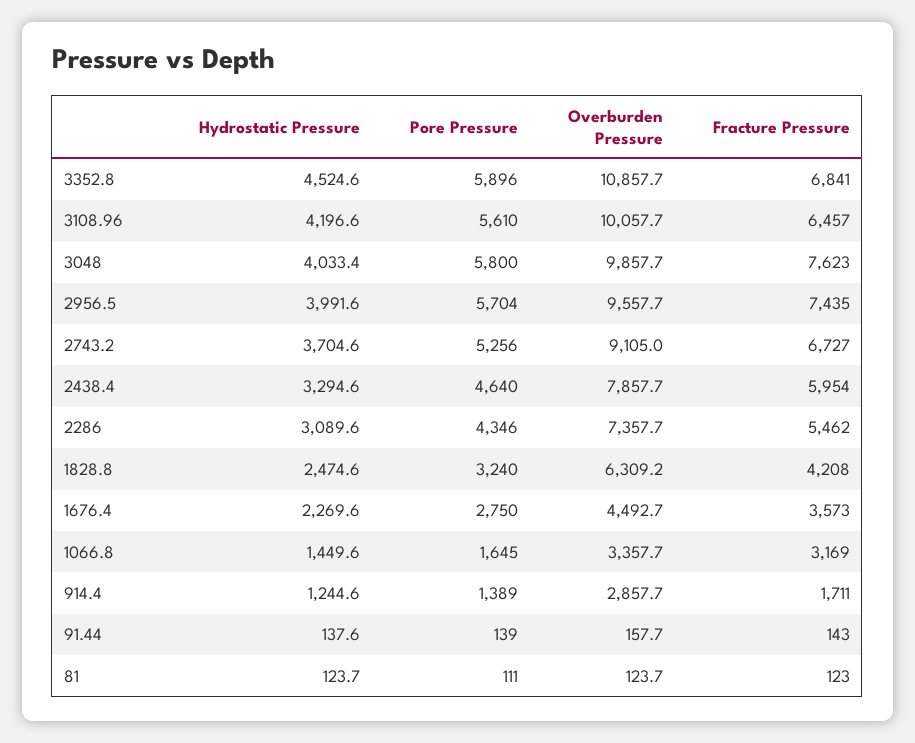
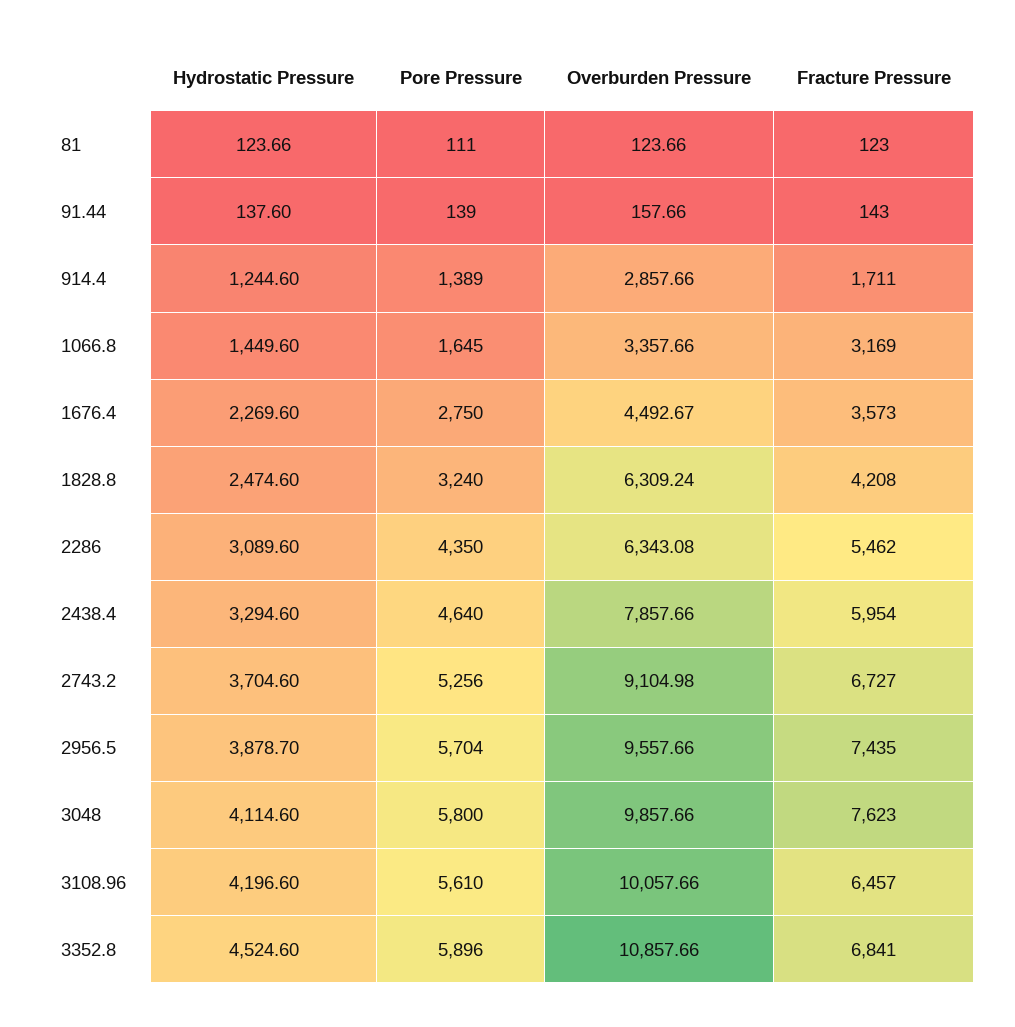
Hydrostatic Pressure, 3048: 4033.4 -> 4114.6
Hydrostatic Pressure, 2956.5: 3991.6 -> 3878.7
Pore Pressure, 2286: 4346 -> 4350
Overburden Pressure, 2286: 7357.7 -> 6343.08

